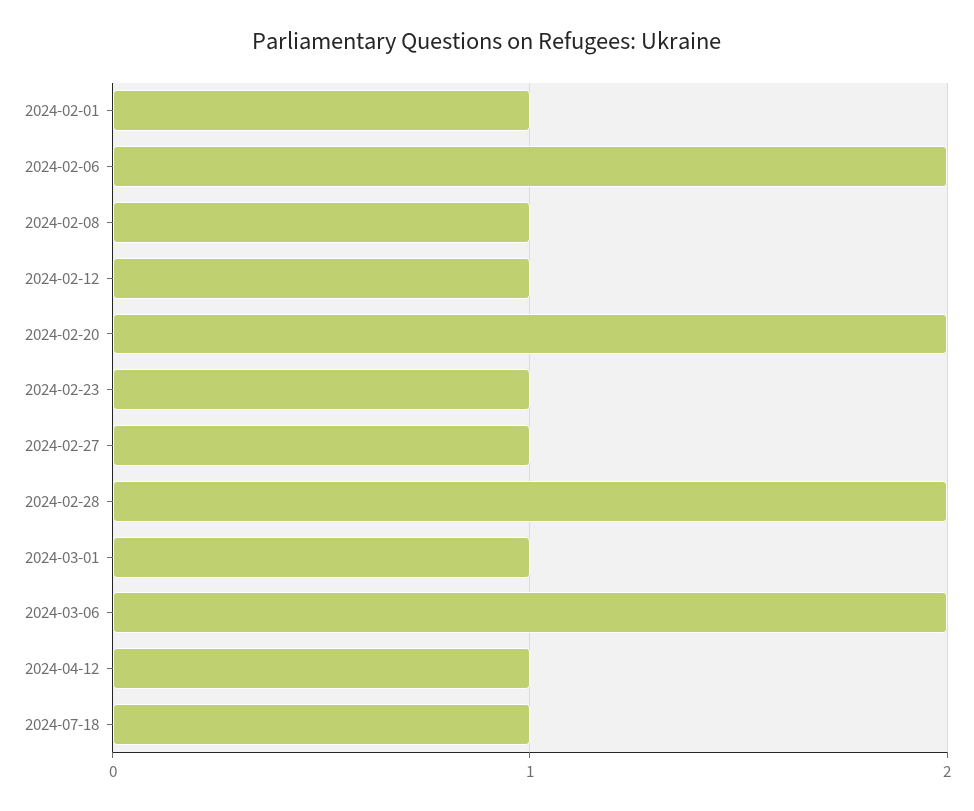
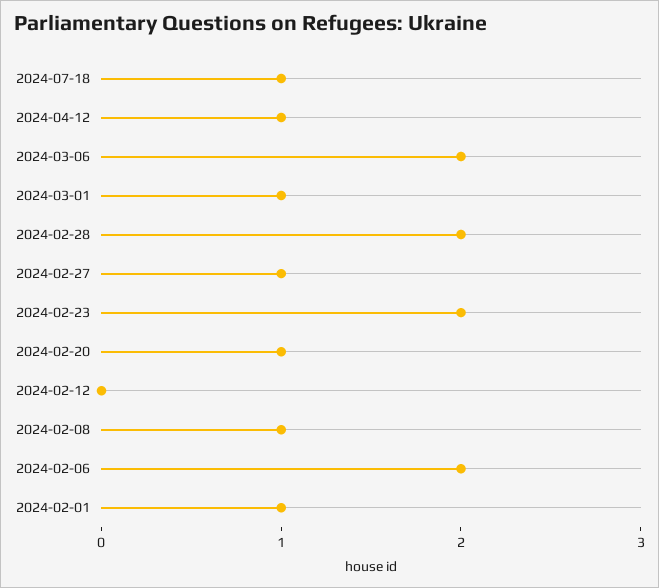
2024-02-12: 1 -> 0
2024-02-20: 2 -> 1
2024-02-23: 1 -> 2

